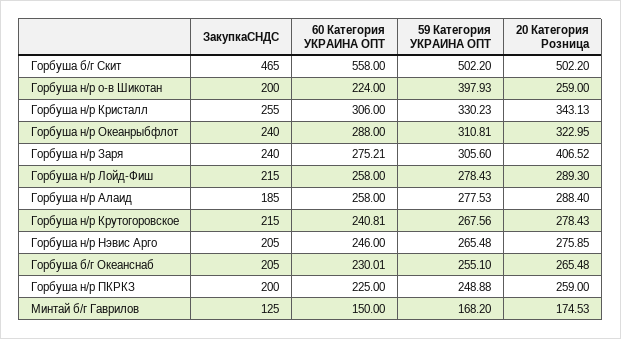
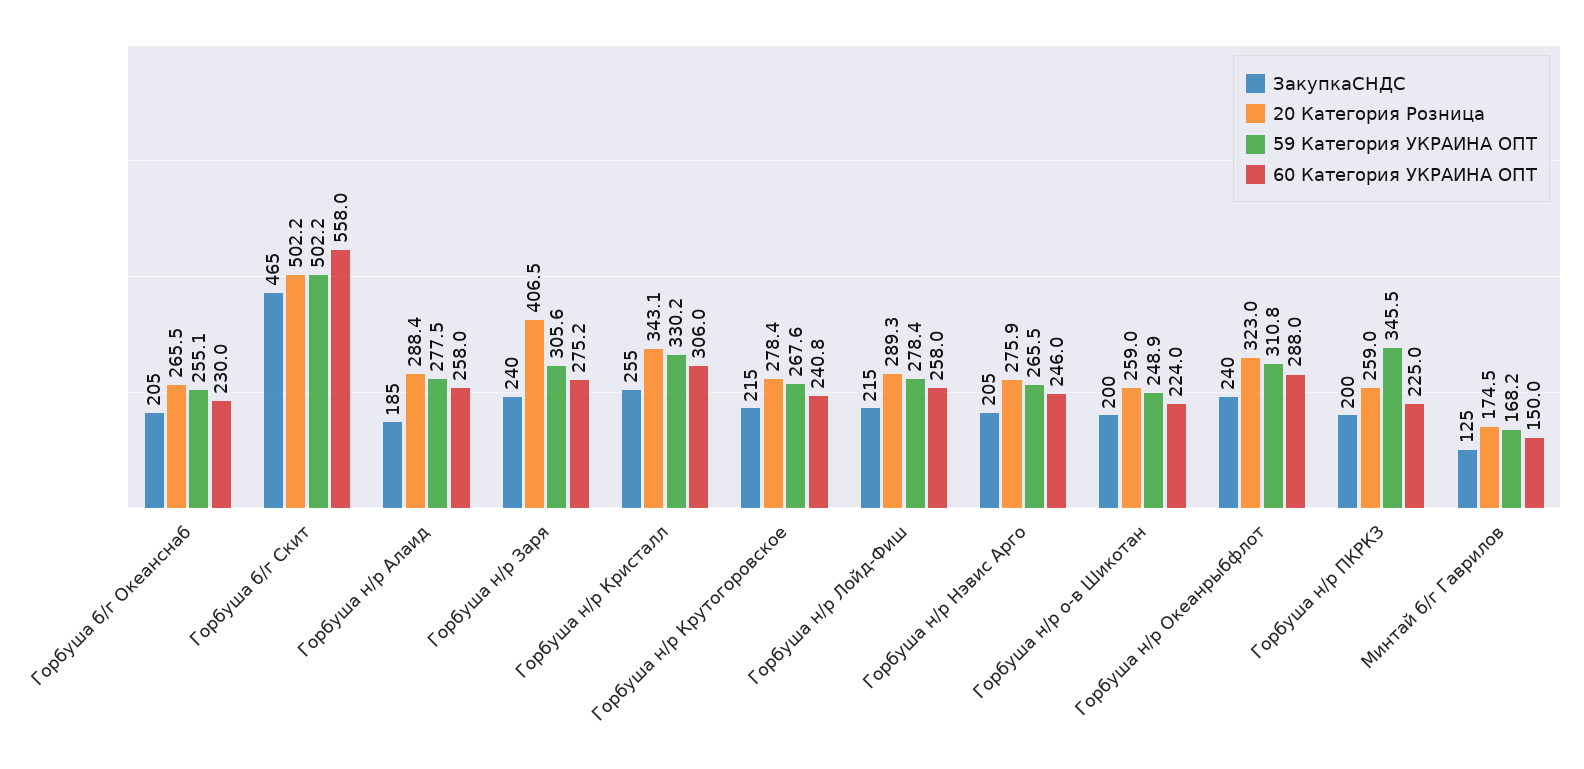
59 Категория УКРАИНА ОПТ, Горбуша н/р о-в Шикотан: 397.93 -> 248.9
59 Категория УКРАИНА ОПТ, Горбуша н/р ПКРКЗ: 248.88 -> 345.5

